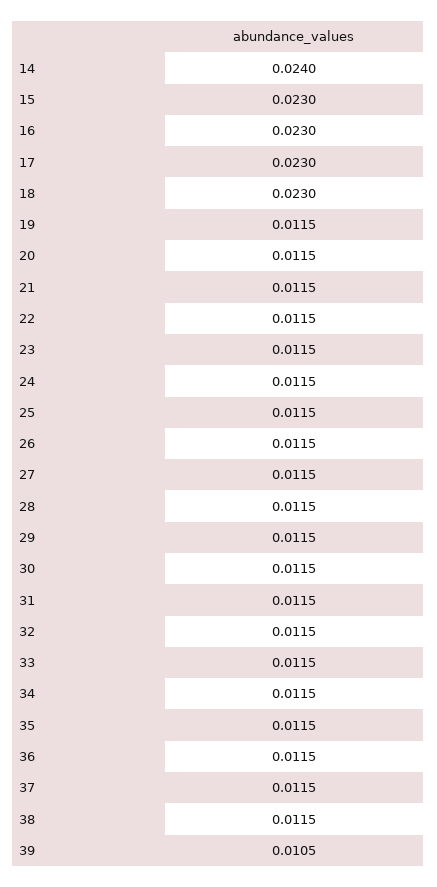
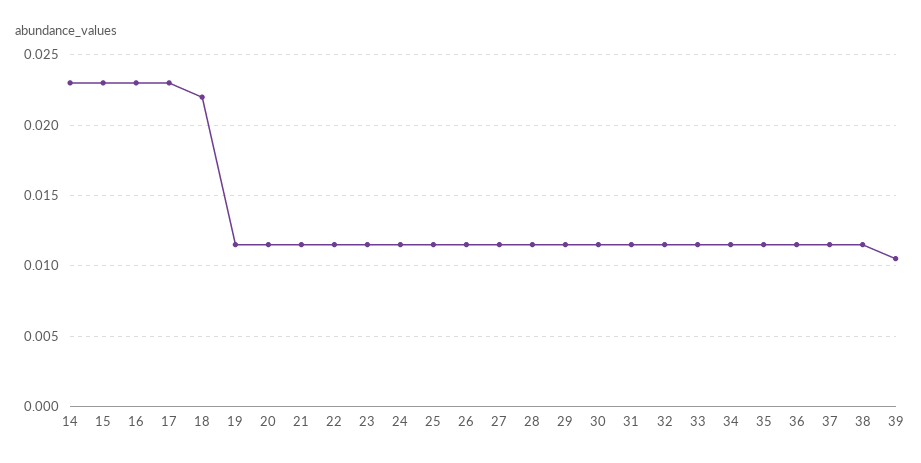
14: 0.024 -> 0.023
18: 0.023 -> 0.022

